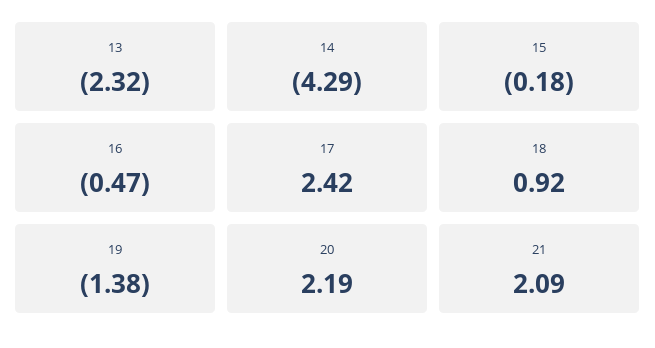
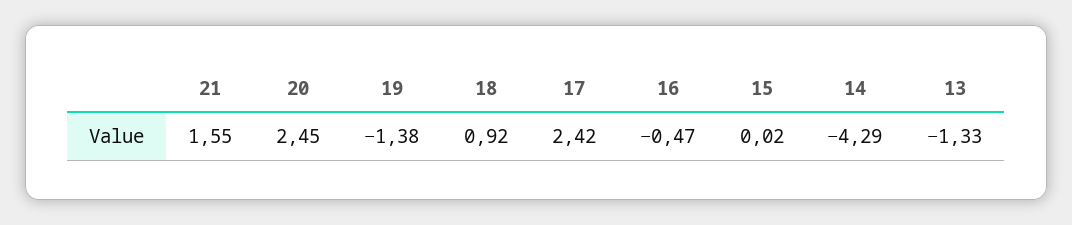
13: -2.32 -> -1.33
15: -0.18 -> 0.02
20: 2.19 -> 2.45
21: 2.09 -> 1.55

